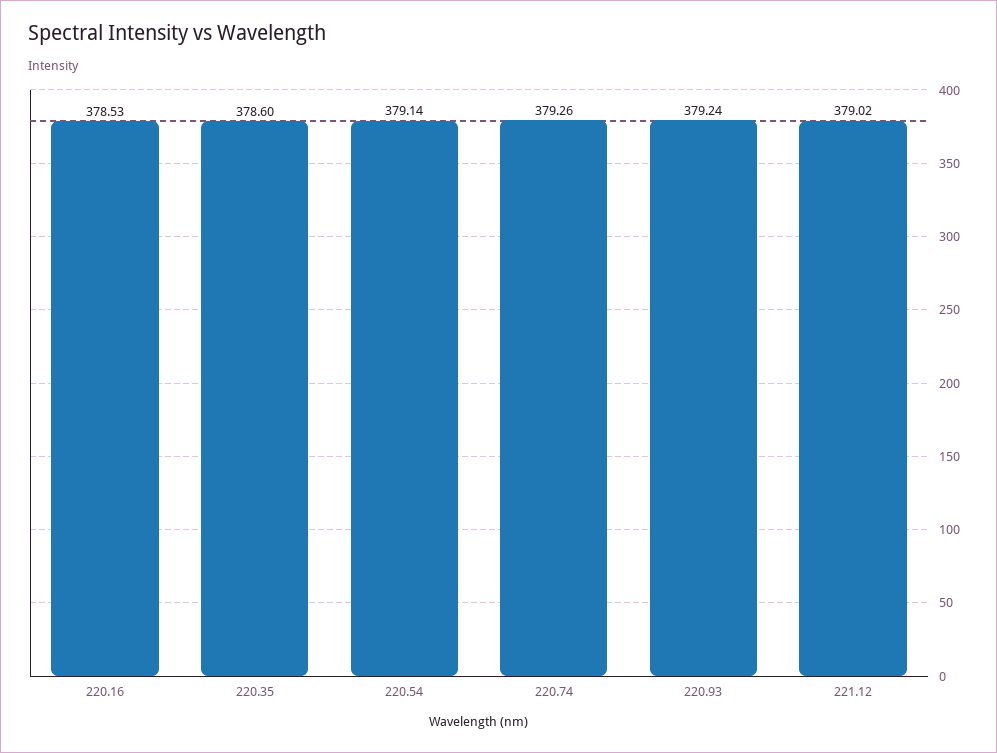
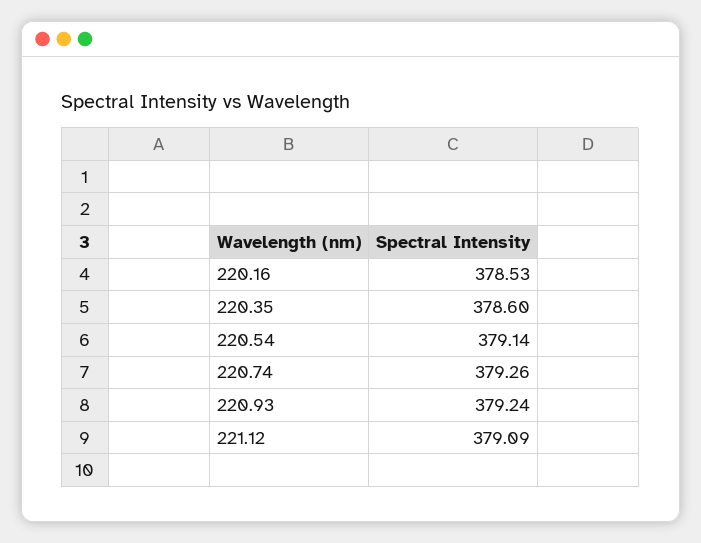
221.12: 379.02 -> 379.09

